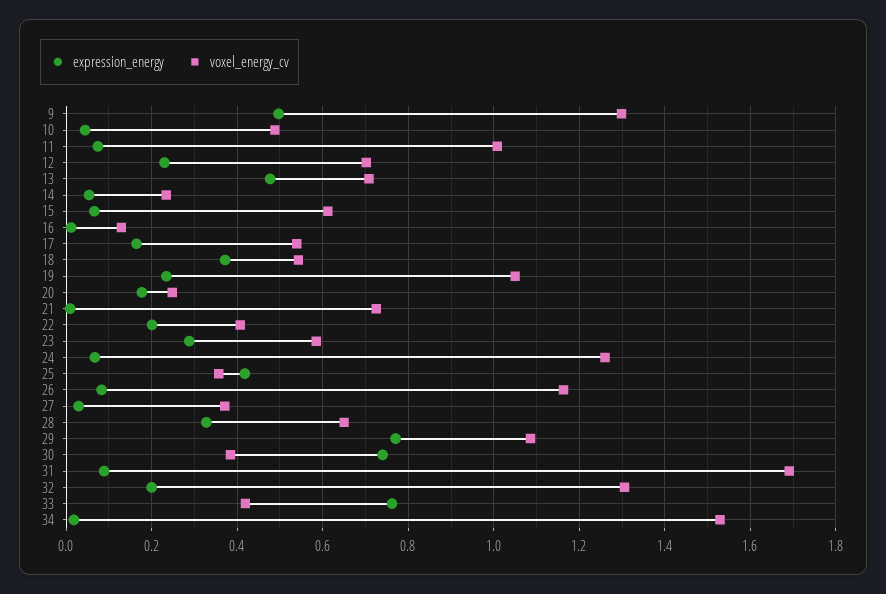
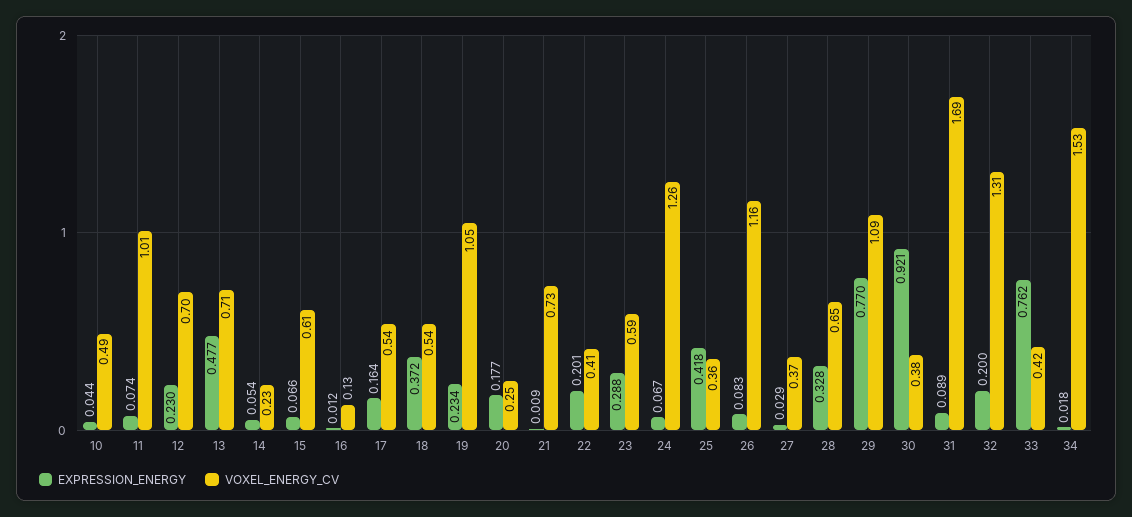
expression_energy, 9: 0.5 -> none
voxel_energy_cv, 9: 1.3 -> none
expression_energy, 30: 0.74 -> 0.921

